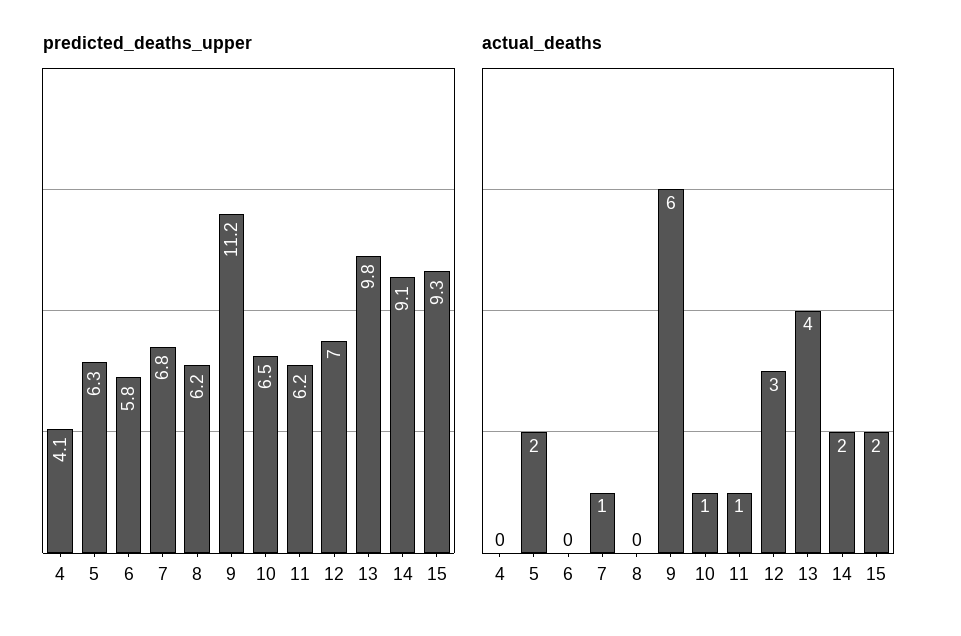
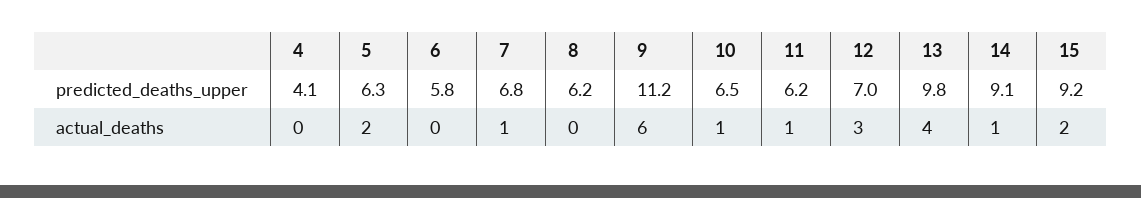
predicted_deaths_upper, 15: 9.3 -> 9.2
actual_deaths, 14: 2 -> 1

